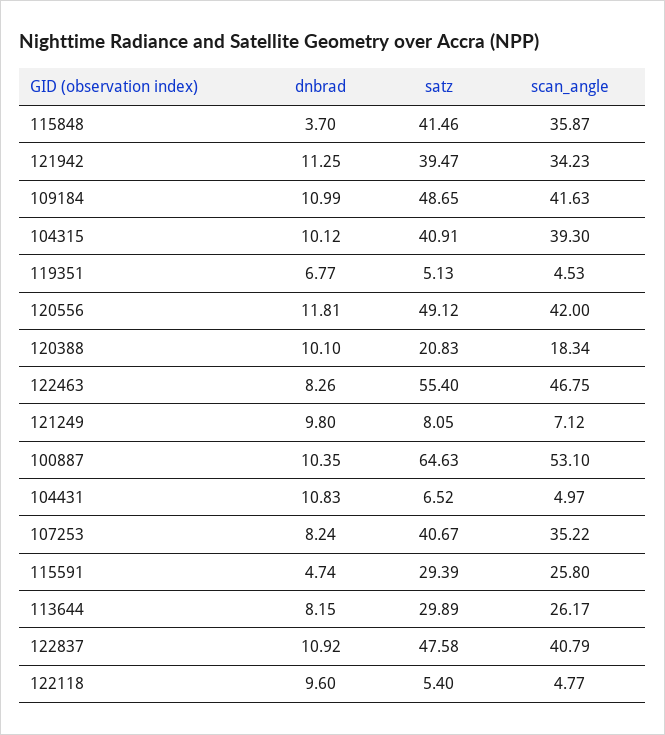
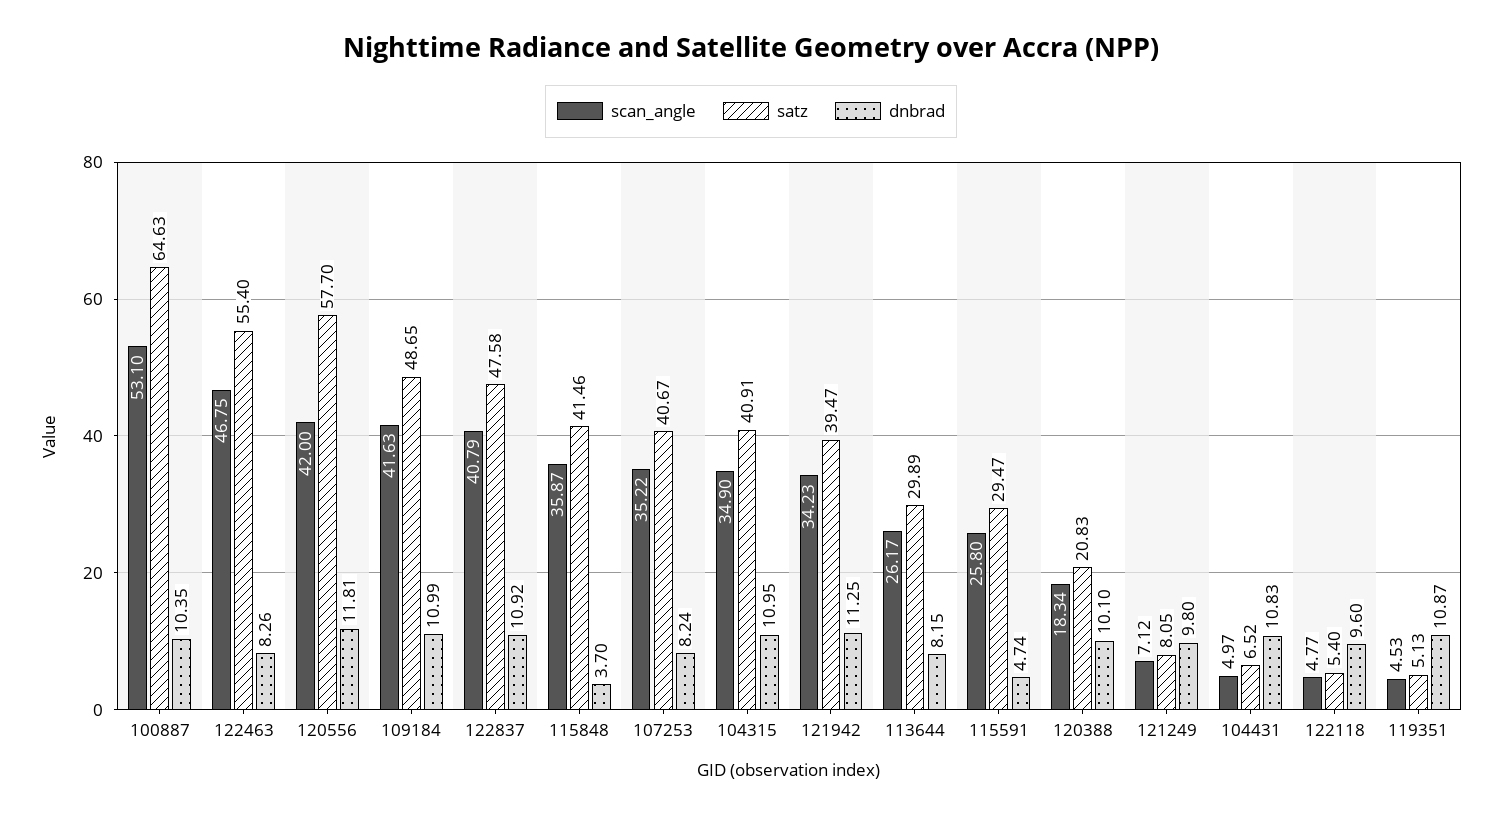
dnbrad, 104315: 10.12 -> 10.95
scan_angle, 104315: 39.3 -> 34.9
dnbrad, 119351: 6.77 -> 10.87
satz, 120556: 49.12 -> 57.7
satz, 115591: 29.39 -> 29.47

